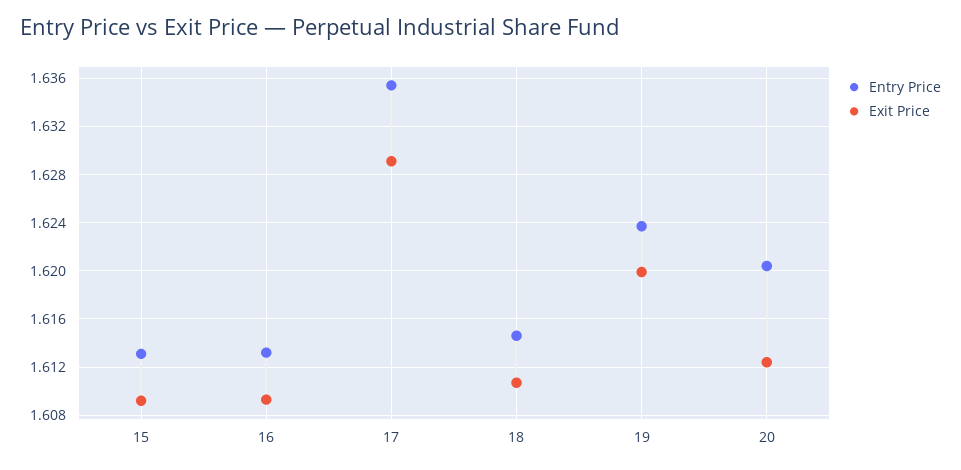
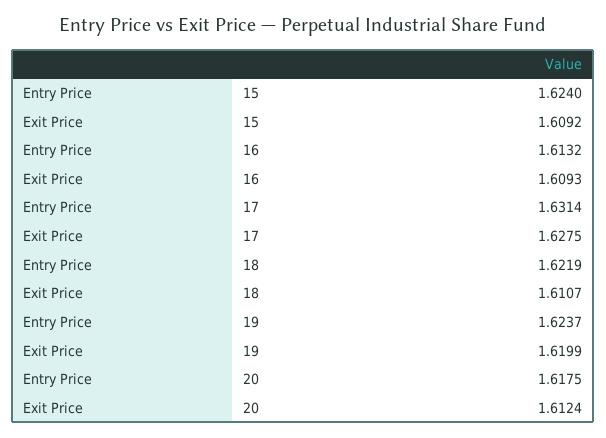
Entry Price, 15: 1.613 -> 1.624
Entry Price, 17: 1.6355 -> 1.6314
Exit Price, 17: 1.629 -> 1.6275
Entry Price, 18: 1.6145 -> 1.6219
Entry Price, 20: 1.6205 -> 1.6175

